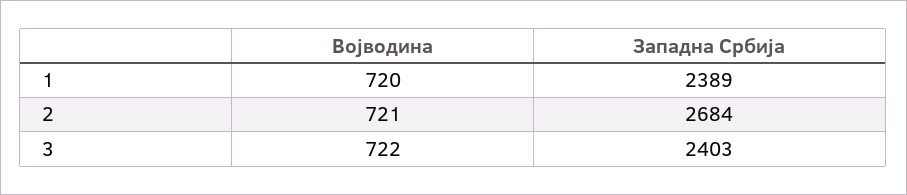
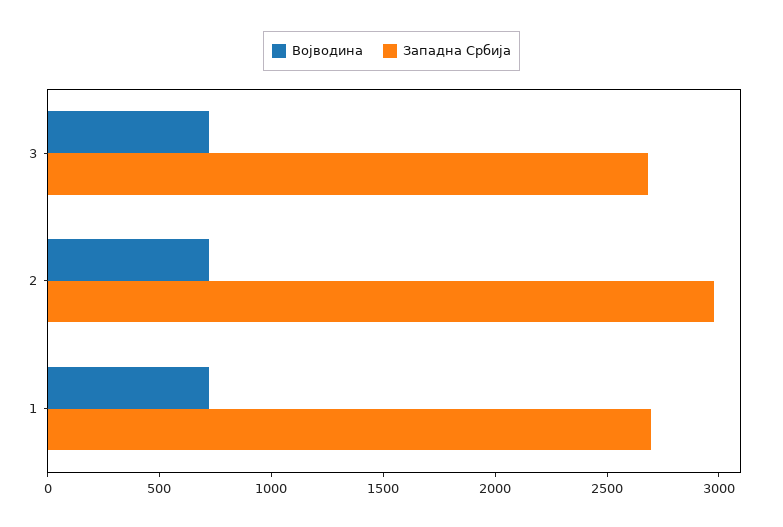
Западна Србија, 1: 2389 -> 2700
Западна Србија, 2: 2684 -> 3000
Западна Србија, 3: 2403 -> 2700

